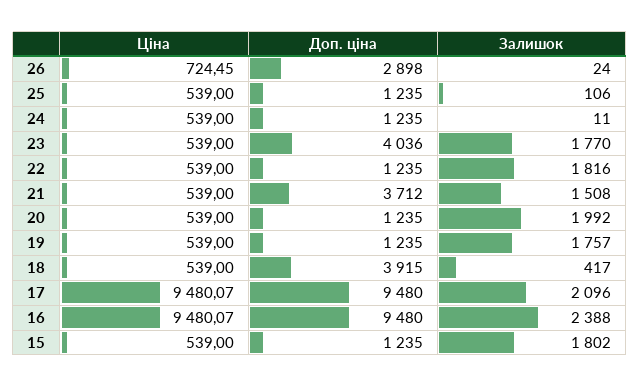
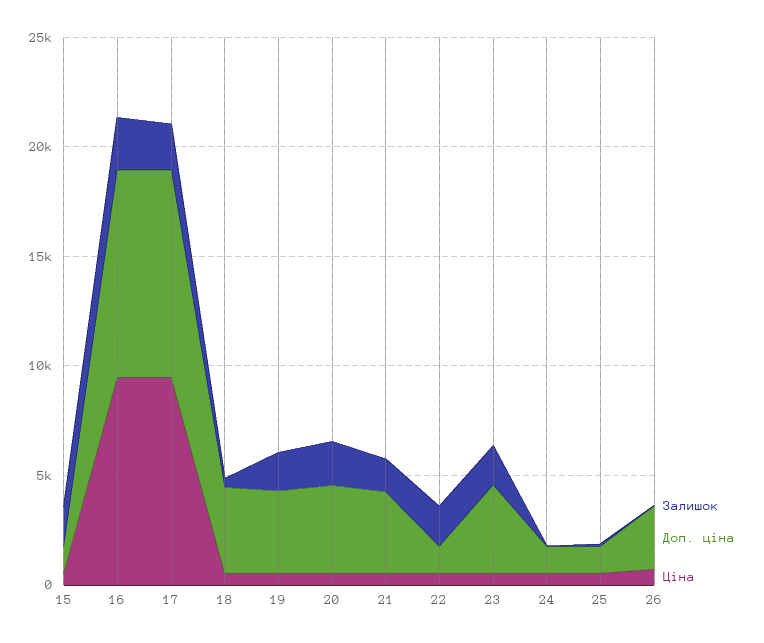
Доп. ціна, 20: 1235 -> 4000
Доп. ціна, 19: 1235 -> 4000

